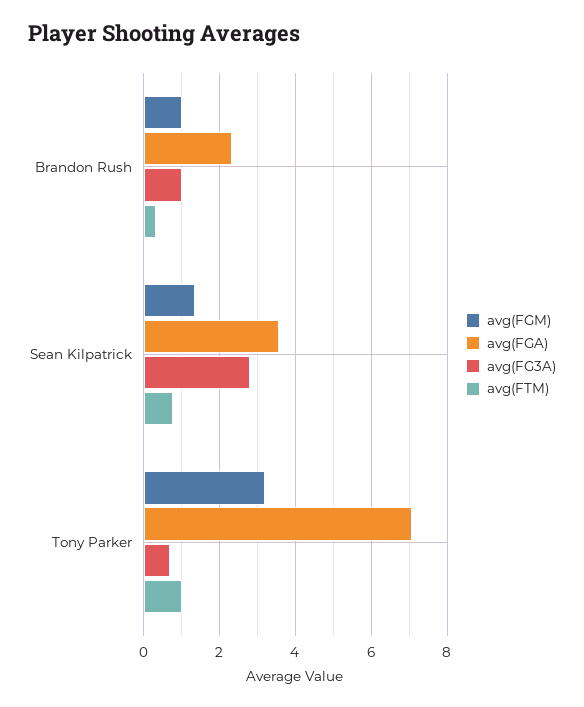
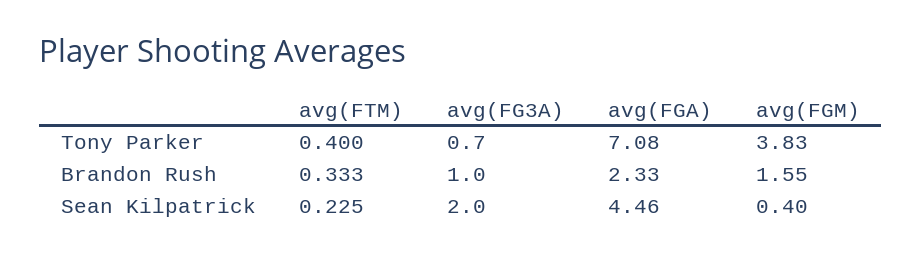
avg(FGM), Brandon Rush: 1 -> 1.55
avg(FGM), Sean Kilpatrick: 1.4 -> 0.4
avg(FGA), Sean Kilpatrick: 3.6 -> 4.46
avg(FG3A), Sean Kilpatrick: 2.8 -> 2
avg(FTM), Sean Kilpatrick: 0.8 -> 0.225
avg(FGM), Tony Parker: 3.2 -> 3.83
avg(FTM), Tony Parker: 1 -> 0.4

